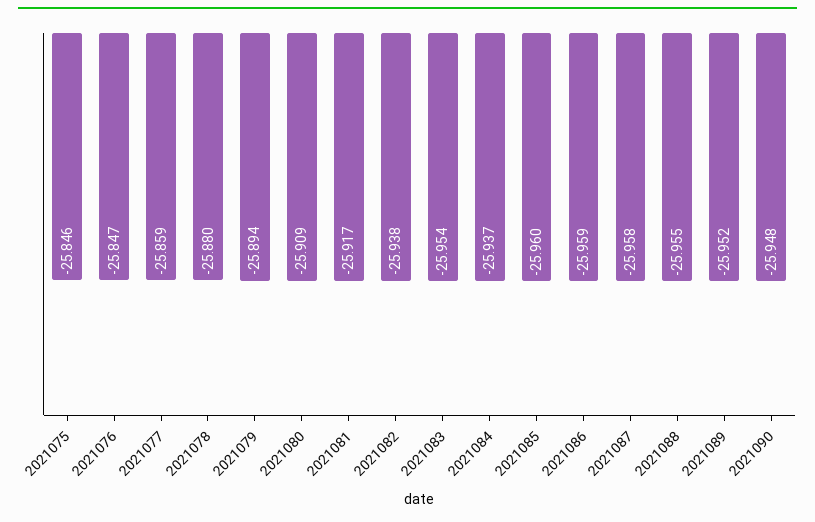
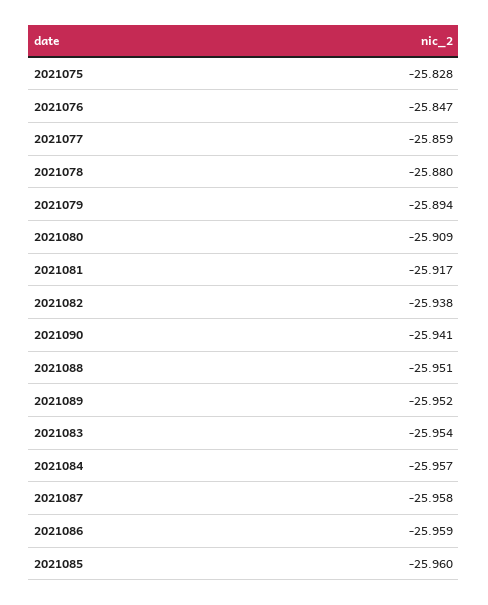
2021075: -25.846 -> -25.828
2021084: -25.937 -> -25.957
2021088: -25.955 -> -25.951
2021090: -25.948 -> -25.941

